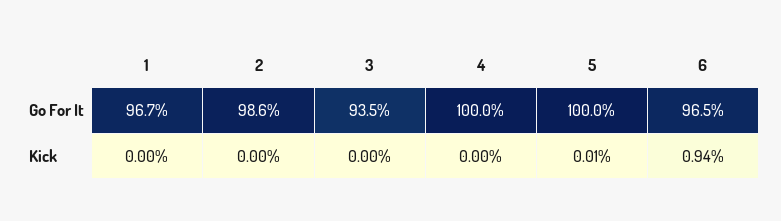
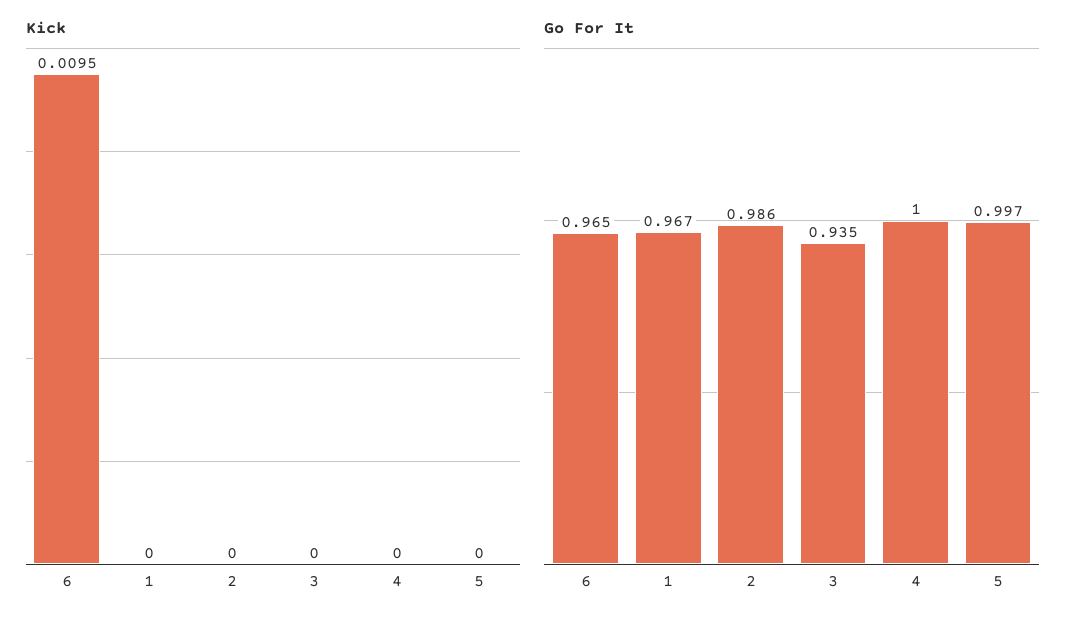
Go For It, 5: 1 -> 0.997
Kick, 5: 0.0001 -> 0
Kick, 6: 0.0094 -> 0.0095

